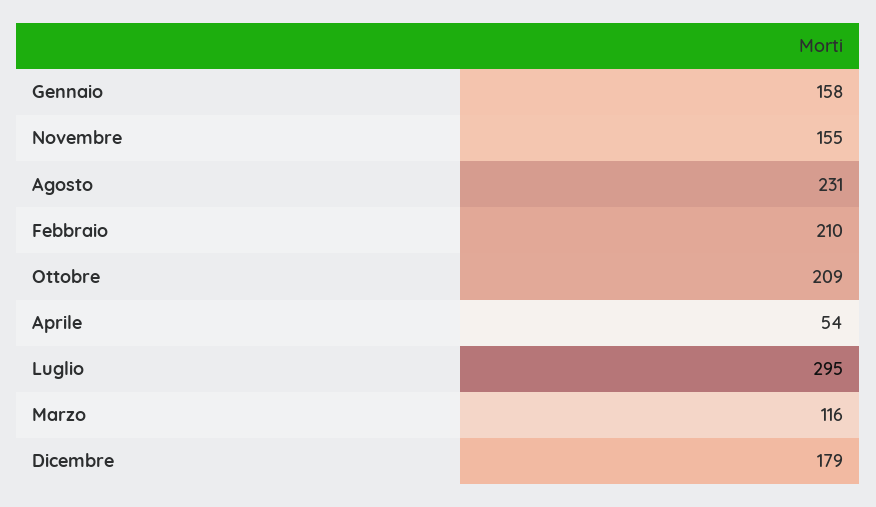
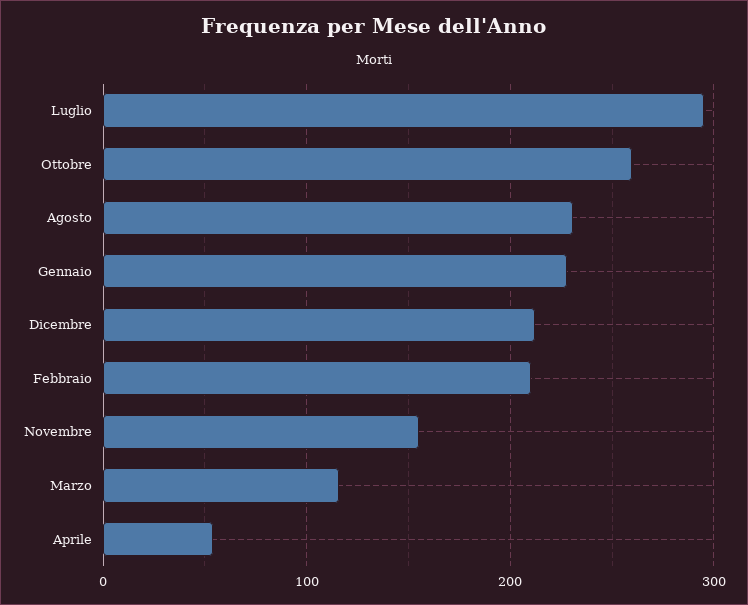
Gennaio: 158 -> 230
Ottobre: 209 -> 260
Dicembre: 179 -> 210

